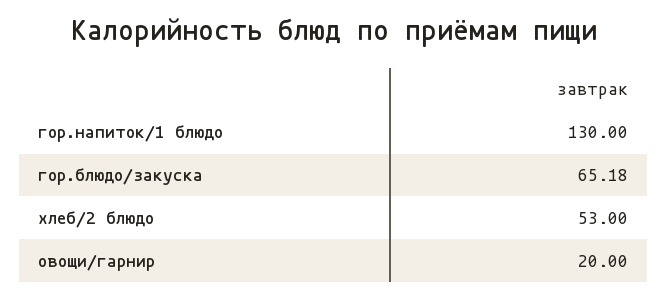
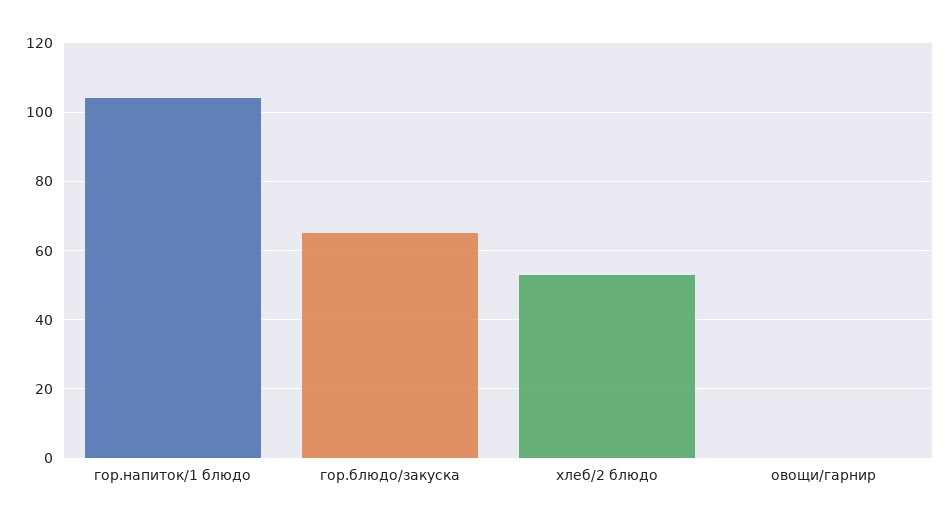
гор.напиток/1 блюдо: 130 -> 104
овощи/гарнир: 20 -> 0

